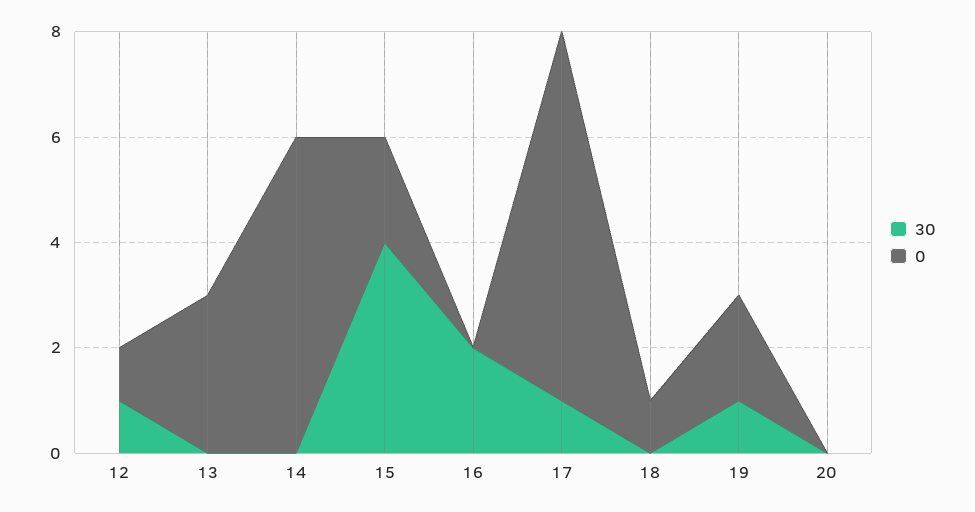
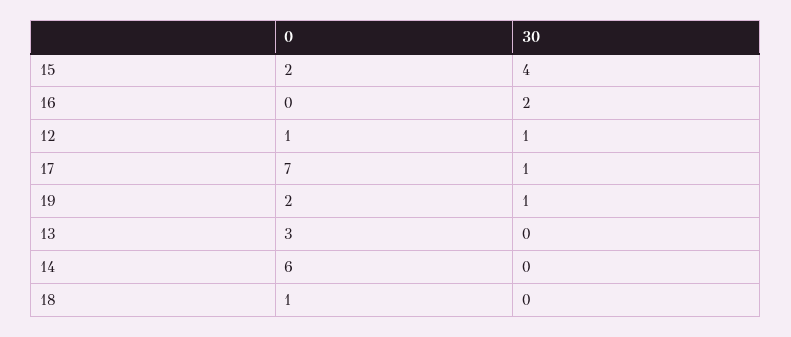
30, 20: 0 -> none
0, 20: 0 -> none

